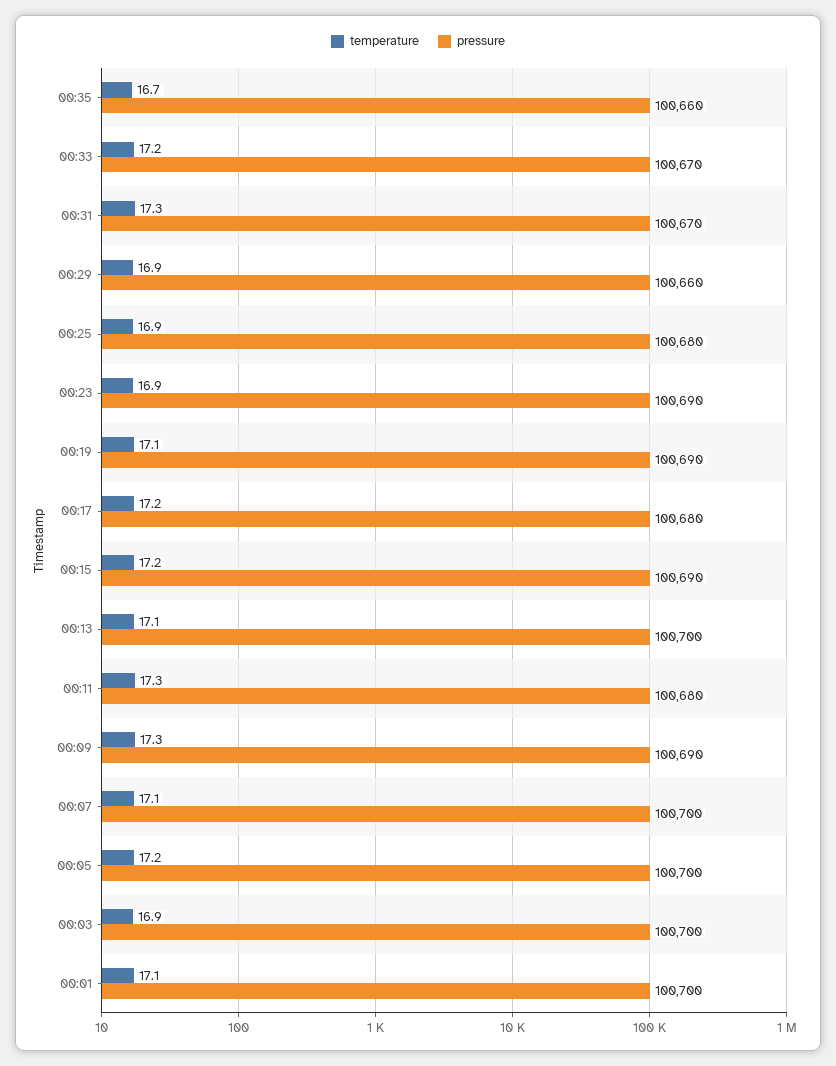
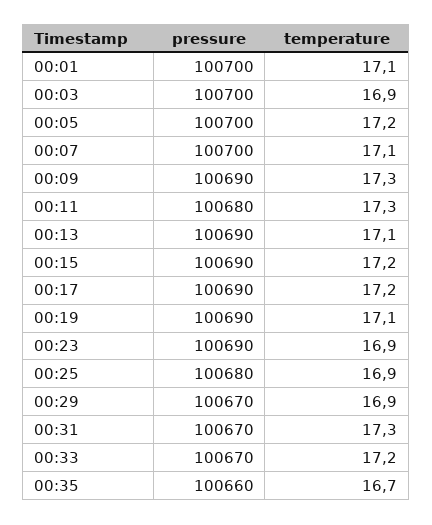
pressure, 00:29: 100660 -> 100670
pressure, 00:17: 100680 -> 100690
pressure, 00:13: 100700 -> 100690

